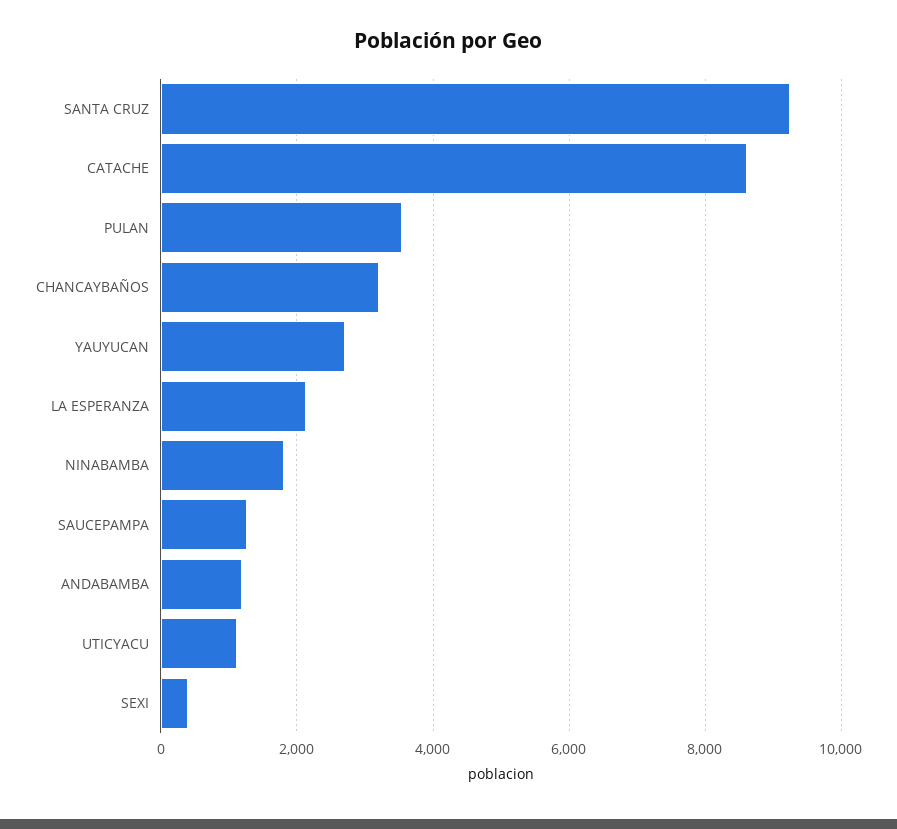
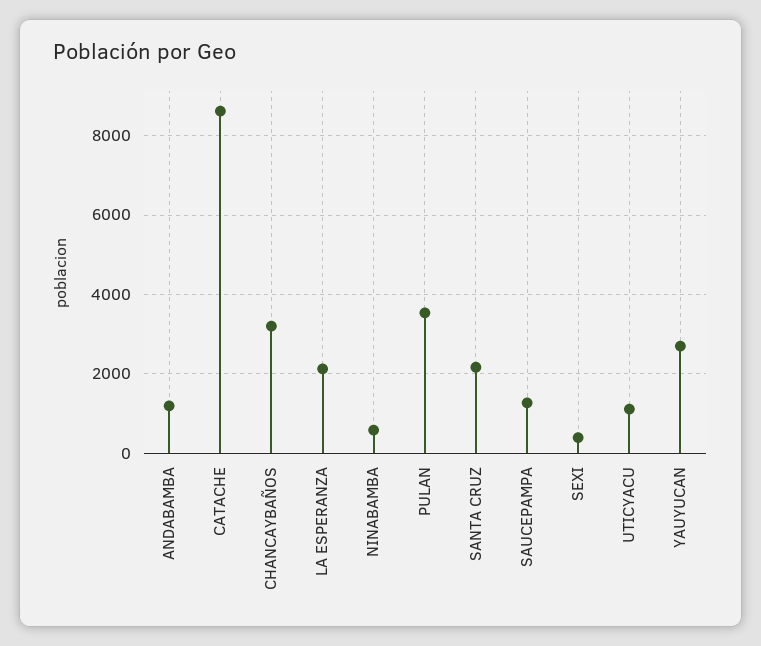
SANTA CRUZ: 9200 -> 2200
NINABAMBA: 1800 -> 600

